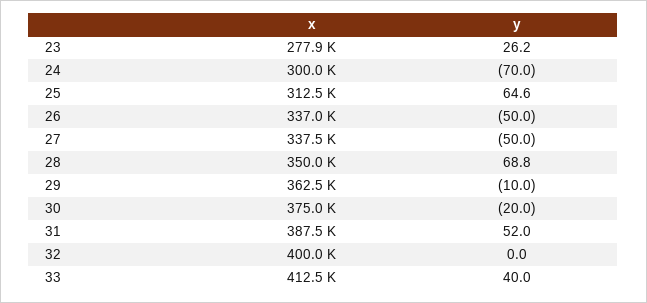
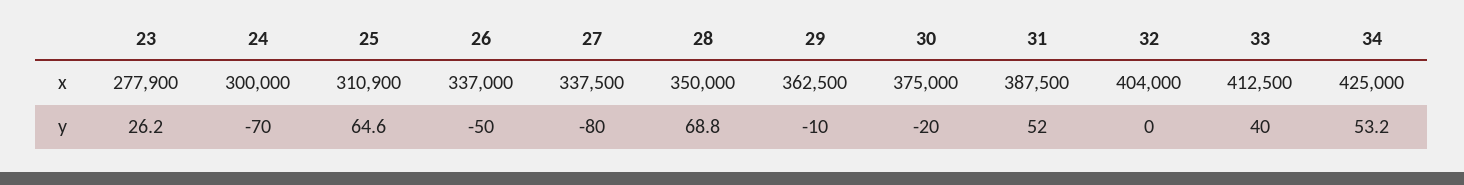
x, 25: 312500 -> 310900
y, 27: -50 -> -80
x, 32: 400000 -> 404000
x, 34: none -> 425000
y, 34: none -> 53.2

